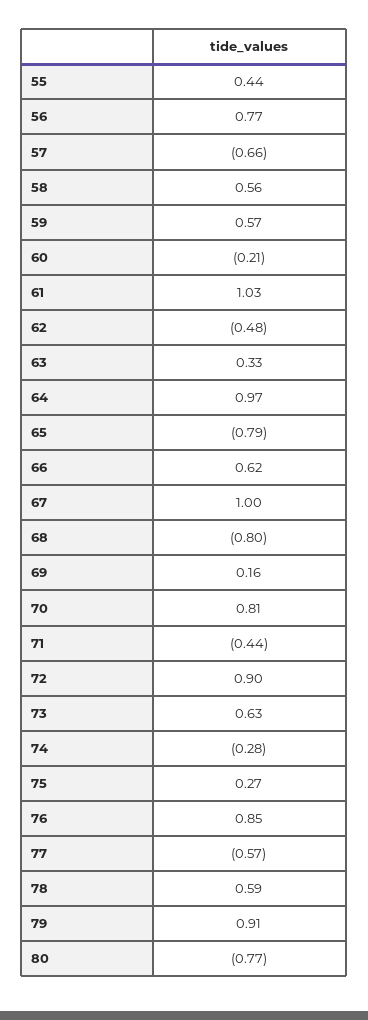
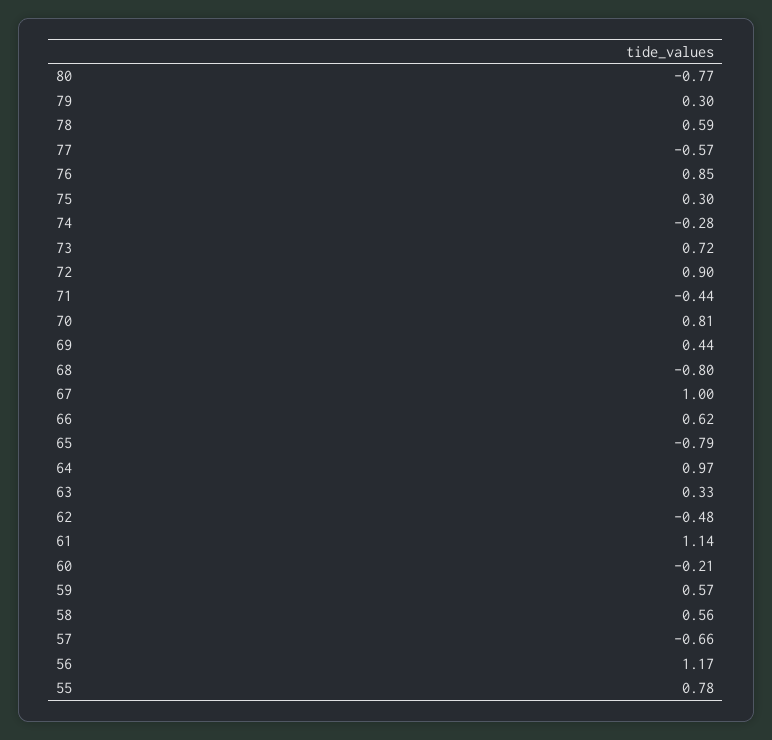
55: 0.44 -> 0.78
56: 0.77 -> 1.17
61: 1.03 -> 1.14
69: 0.16 -> 0.44
73: 0.63 -> 0.72
75: 0.27 -> 0.3
79: 0.91 -> 0.3

